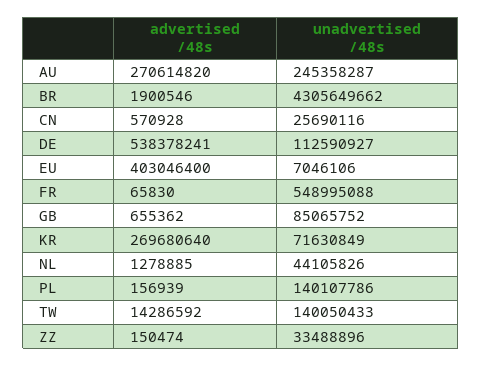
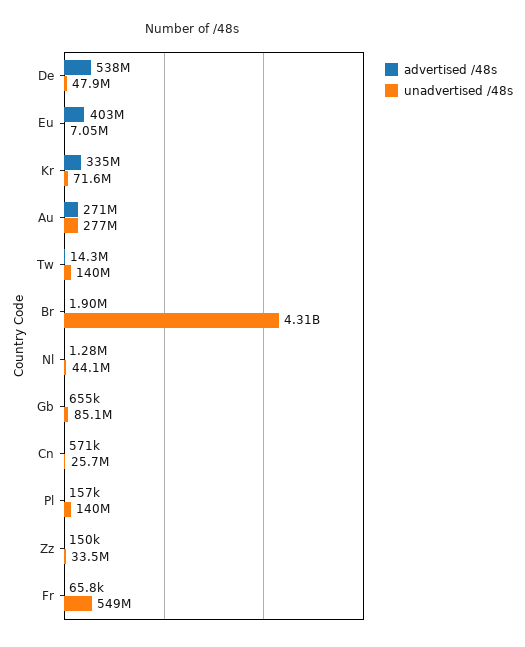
unadvertised /48s, AU: 245358287 -> 277000000
unadvertised /48s, DE: 112590927 -> 47900000
advertised /48s, KR: 269680640 -> 335000000

